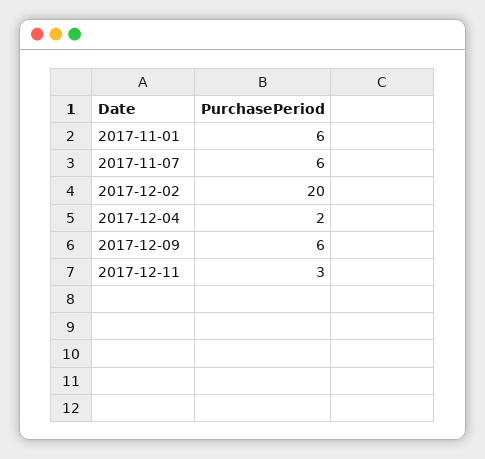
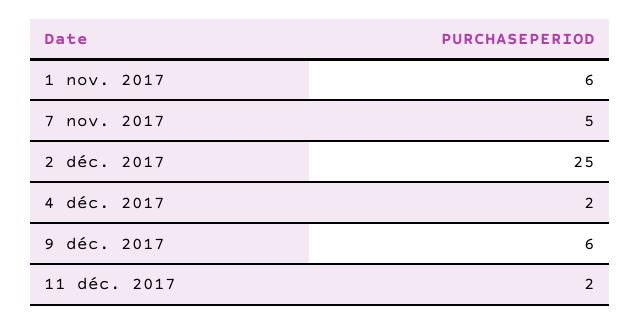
2017-11-07: 6 -> 5
2017-12-02: 20 -> 25
2017-12-11: 3 -> 2

